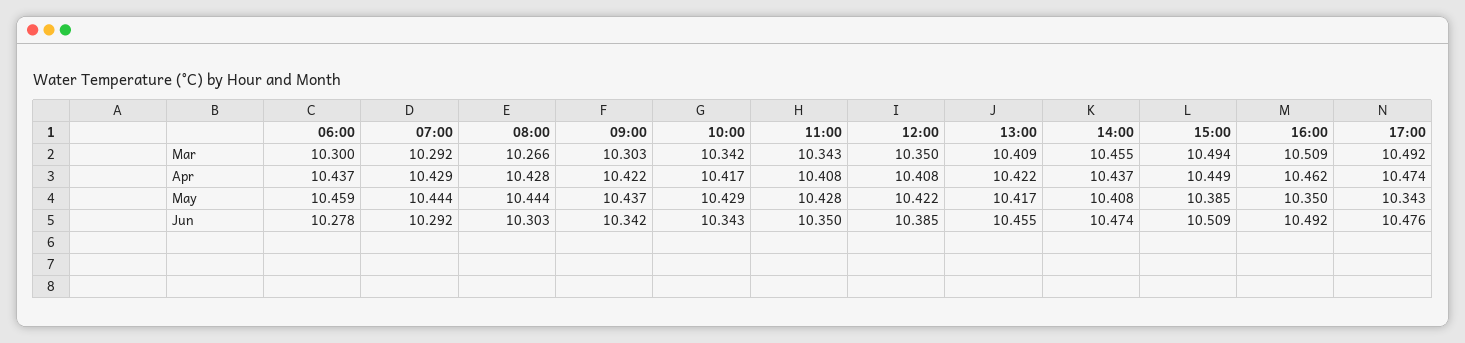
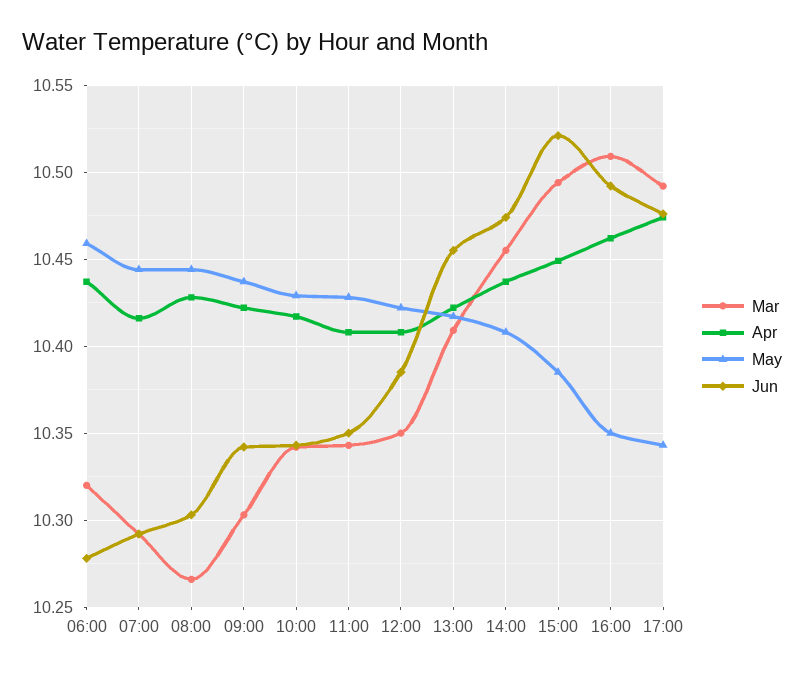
Mar, 06:00: 10.3 -> 10.32
Apr, 07:00: 10.429 -> 10.415
Jun, 15:00: 10.509 -> 10.52

